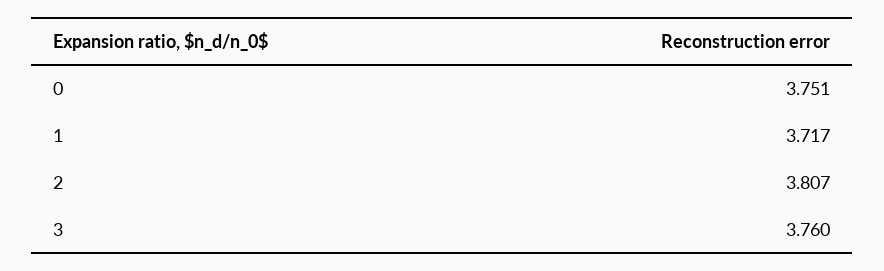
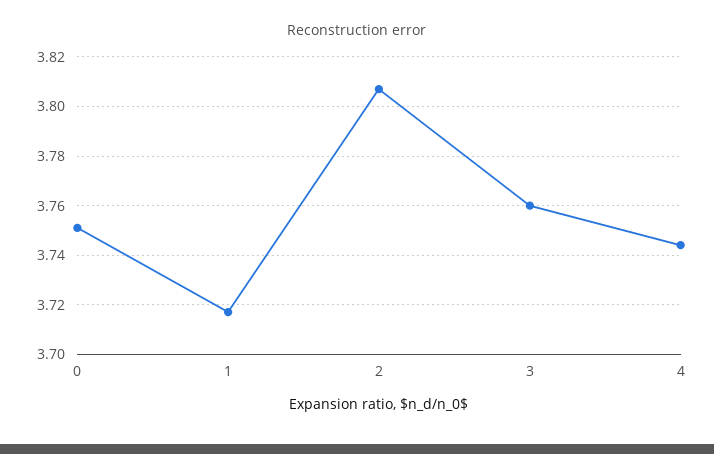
4: none -> 3.745

